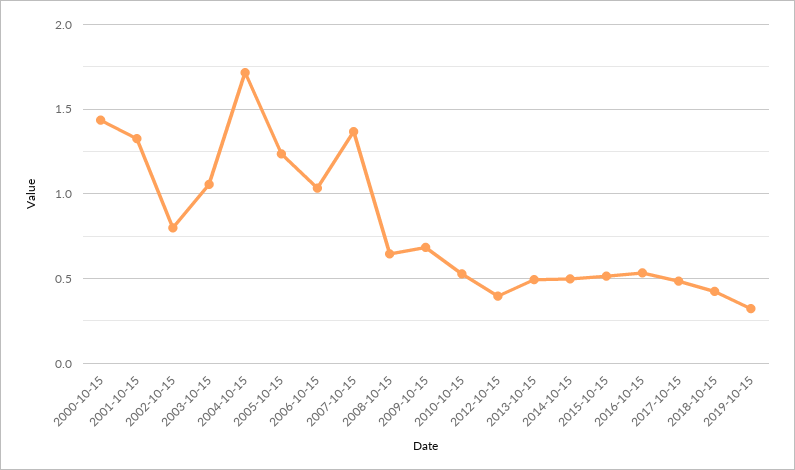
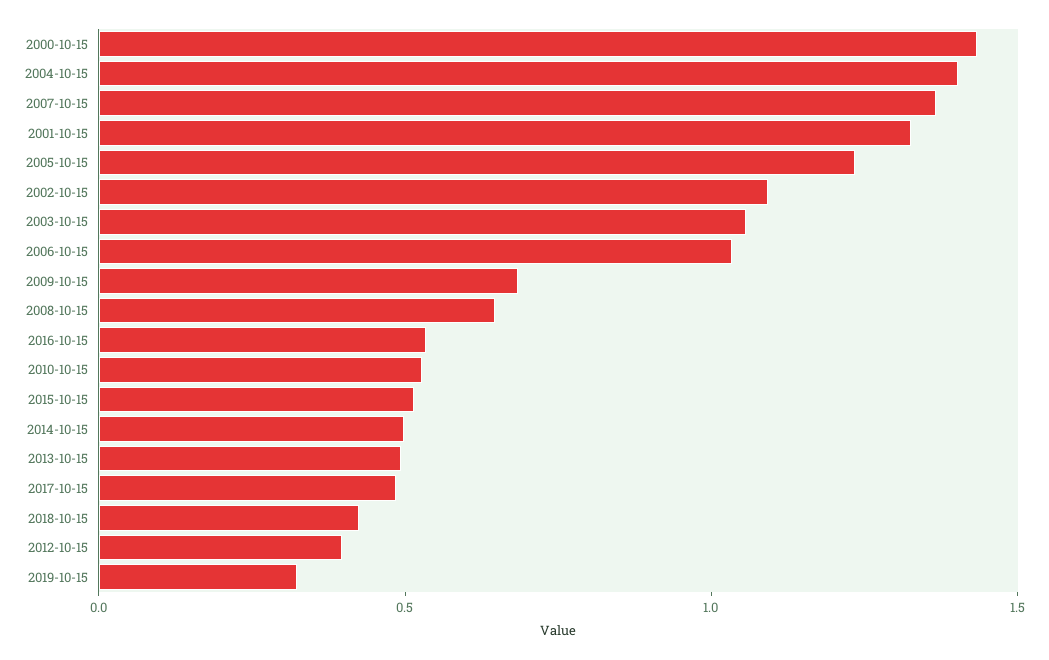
2002-10-15: 0.8 -> 1.1
2004-10-15: 1.7 -> 1.4

